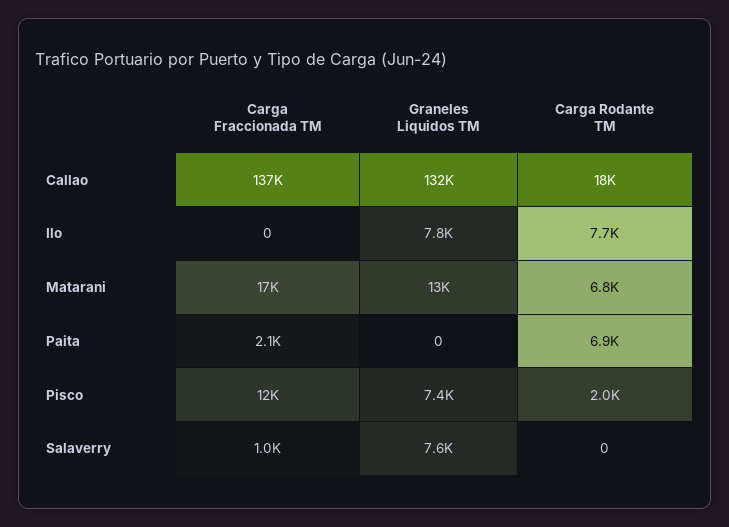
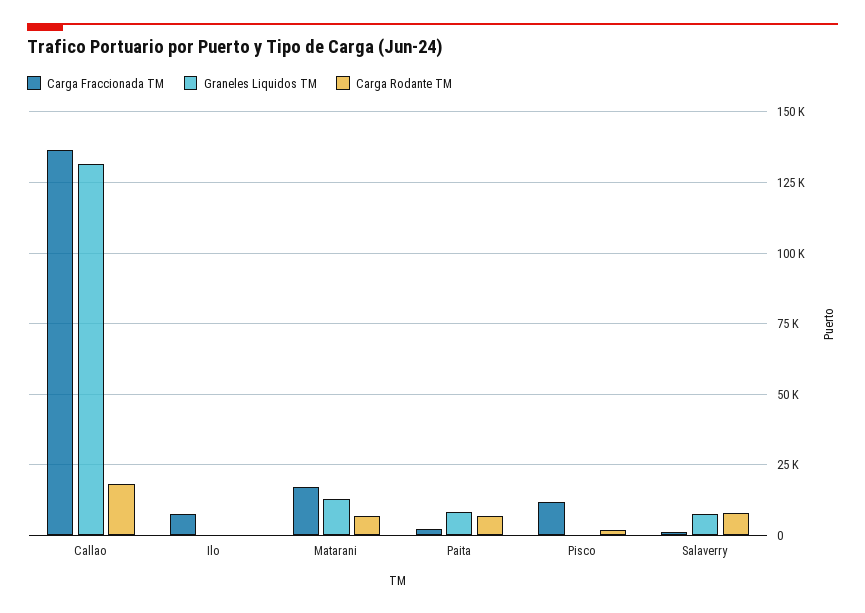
Carga Fraccionada TM, Ilo: 0 -> 7500
Graneles Liquidos TM, Ilo: 7800 -> 0
Carga Rodante TM, Ilo: 7700 -> 0
Graneles Liquidos TM, Paita: 0 -> 7500
Graneles Liquidos TM, Pisco: 7400 -> 0
Carga Rodante TM, Salaverry: 0 -> 7500

